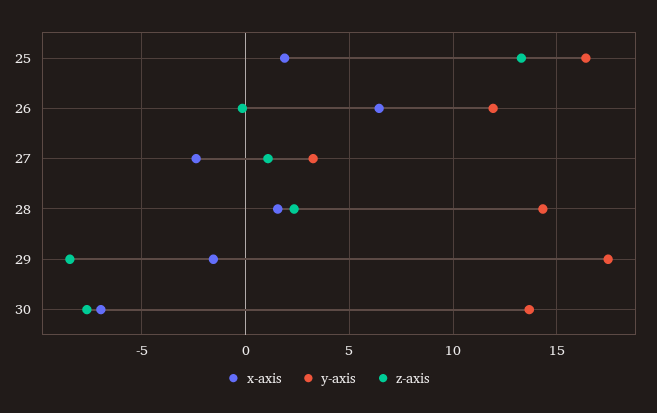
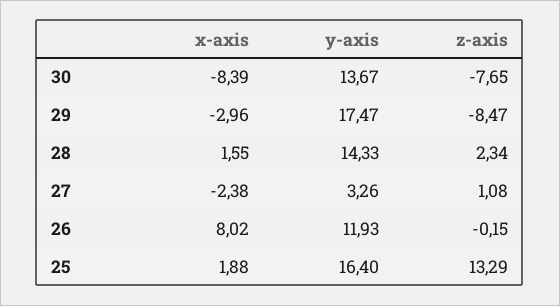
x-axis, 26: 6.5 -> 8.02
x-axis, 29: -1.5 -> -2.96
x-axis, 30: -7 -> -8.39

